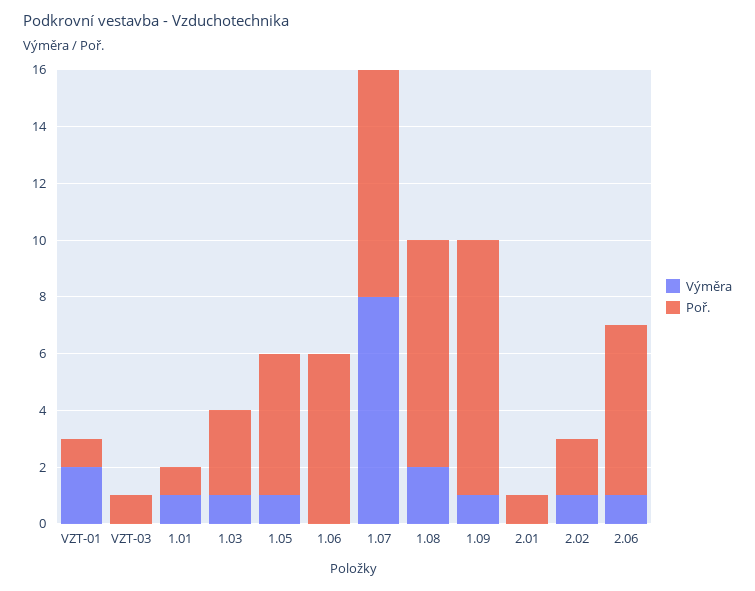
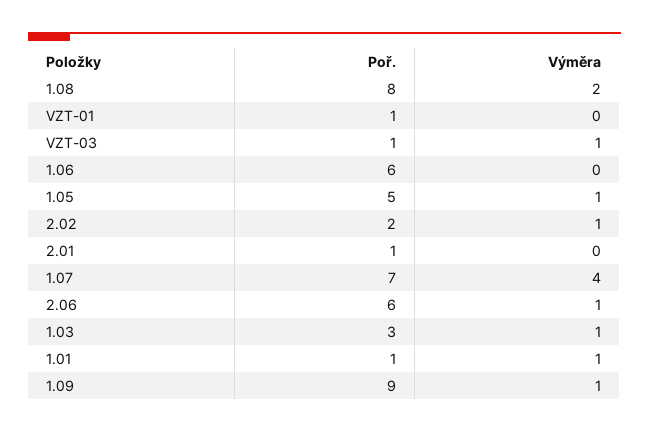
Výměra, VZT-01: 2 -> 0
Výměra, VZT-03: 0 -> 1
Výměra, 1.07: 8 -> 4
Poř., 1.07: 8 -> 7

